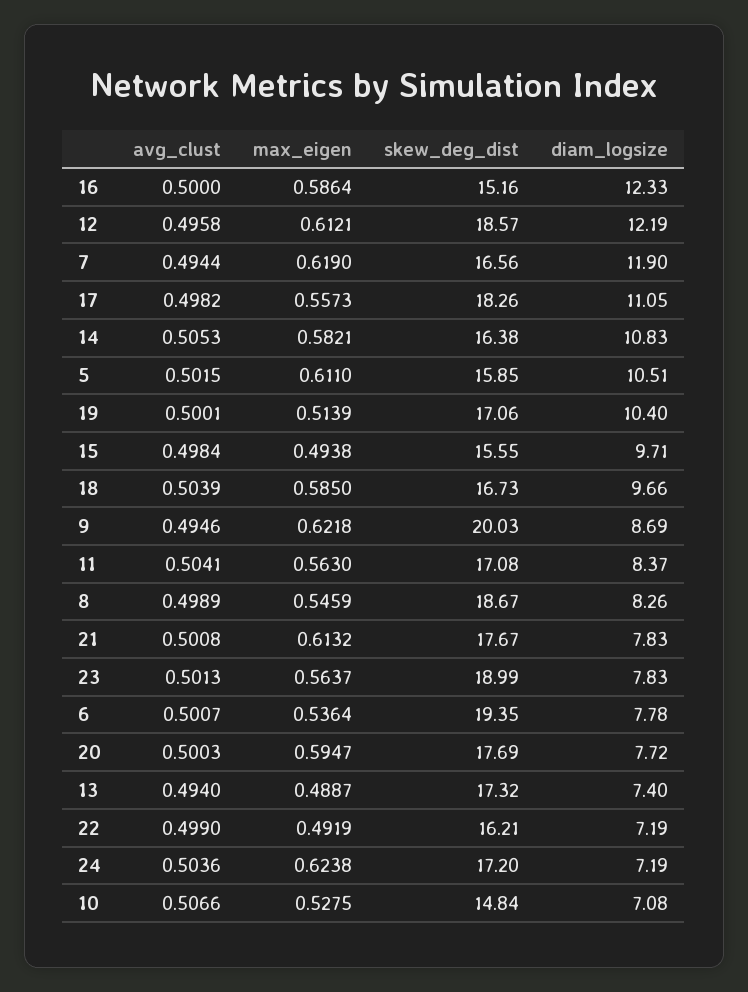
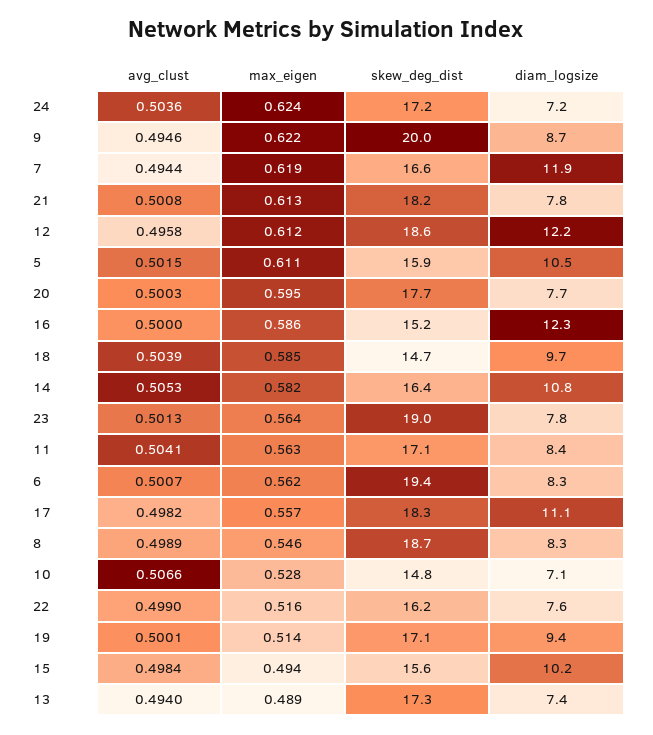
diam_logsize, 19: 10.4 -> 9.4
diam_logsize, 15: 9.71 -> 10.2
skew_deg_dist, 18: 16.73 -> 14.7
skew_deg_dist, 21: 17.67 -> 18.2
max_eigen, 6: 0.5364 -> 0.562
diam_logsize, 6: 7.78 -> 8.3
max_eigen, 22: 0.4919 -> 0.516
diam_logsize, 22: 7.19 -> 7.6

